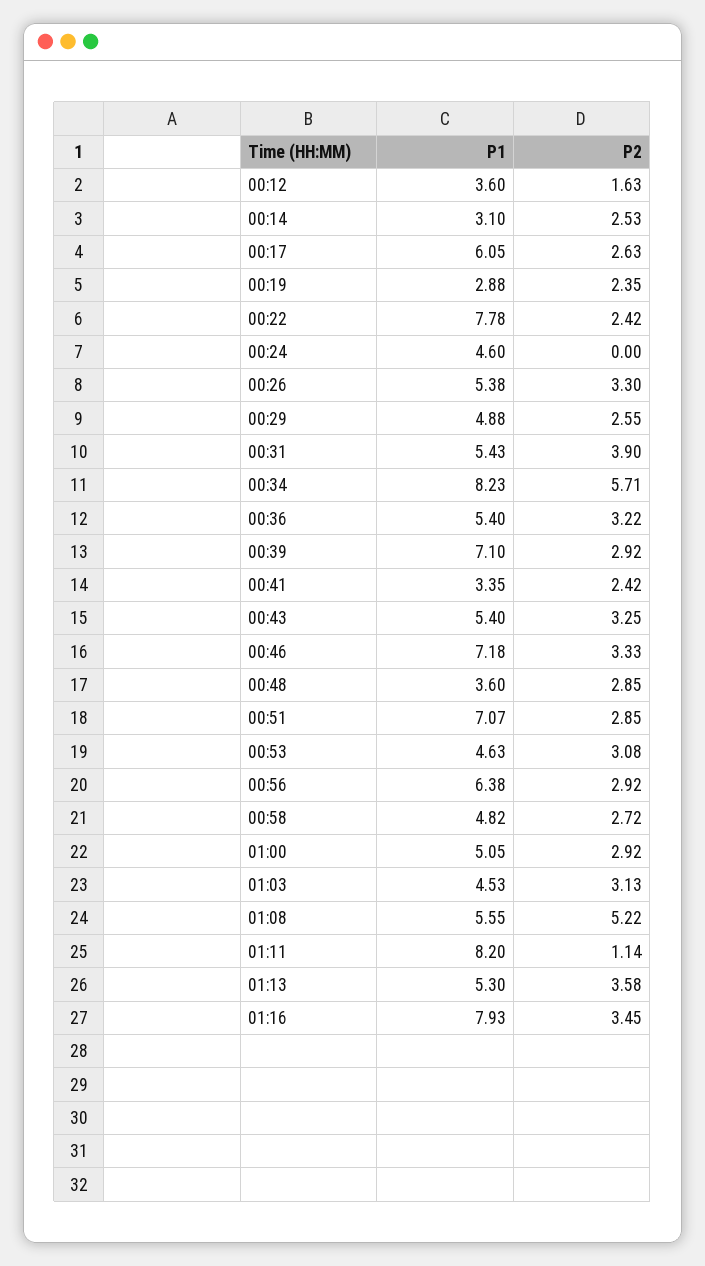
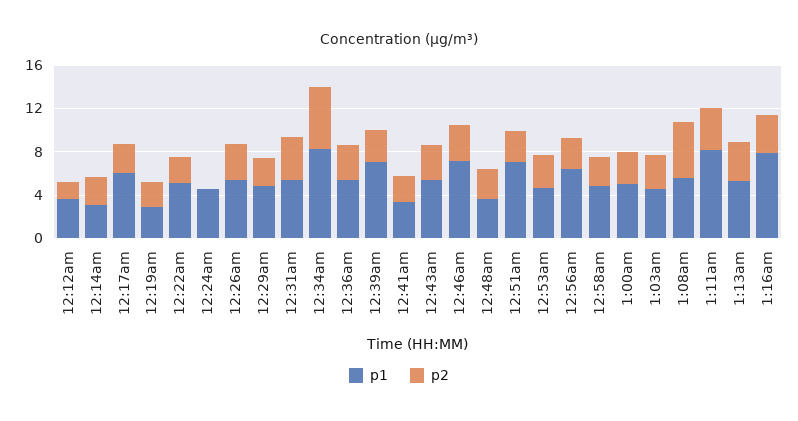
P1, 00:22: 7.78 -> 5
P2, 01:11: 1.14 -> 4

